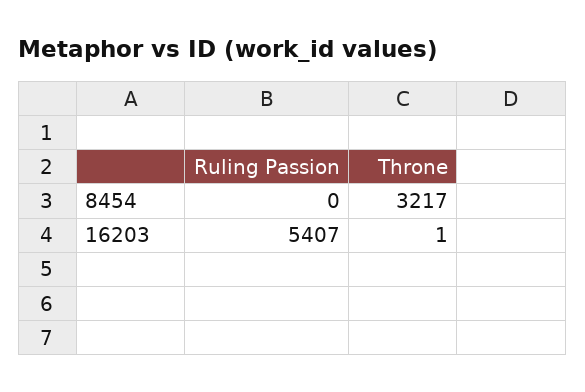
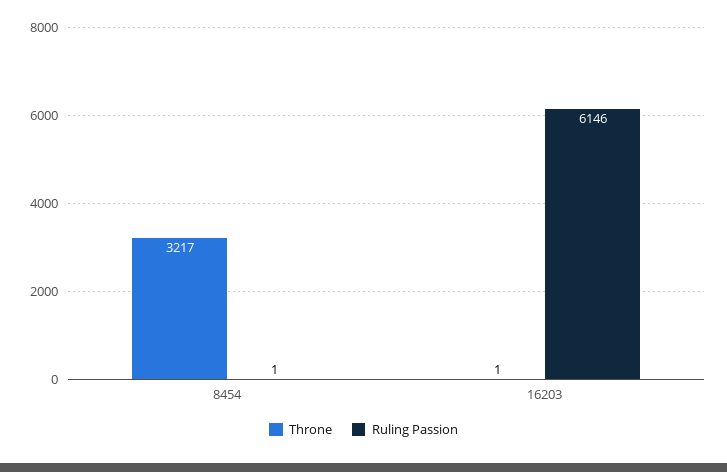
Ruling Passion, 8454: 0 -> 1
Ruling Passion, 16203: 5407 -> 6146

